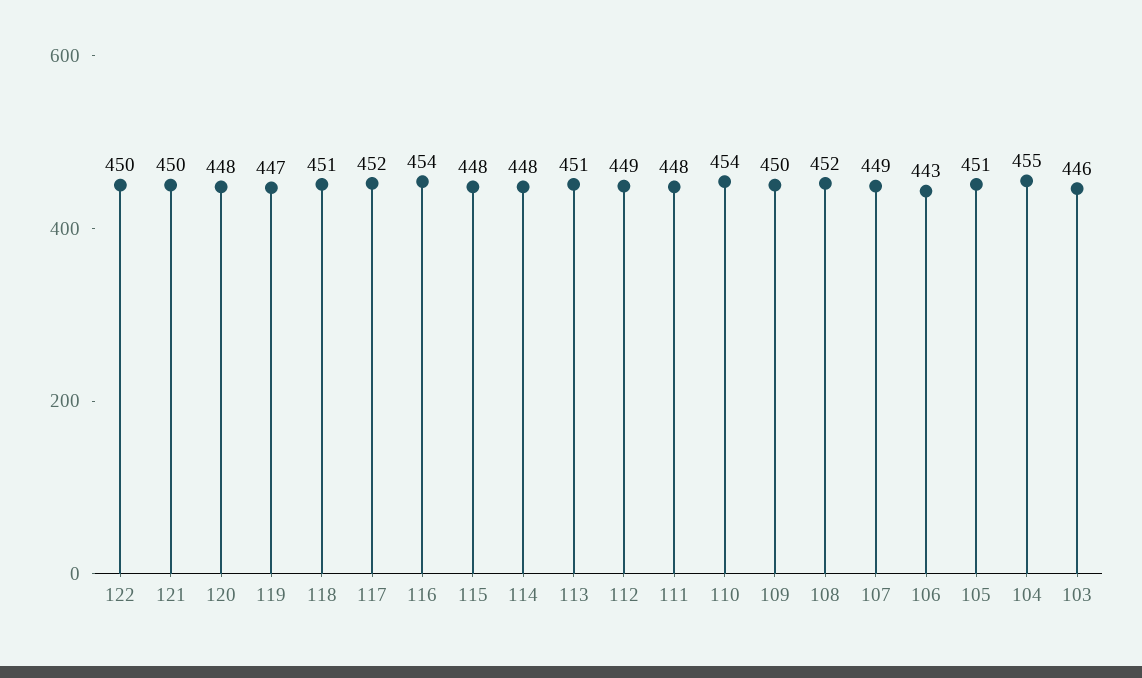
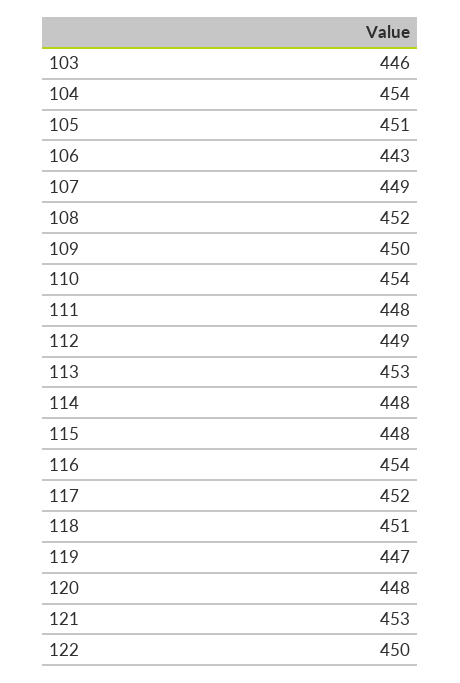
121: 450 -> 453
113: 451 -> 453
104: 455 -> 454

